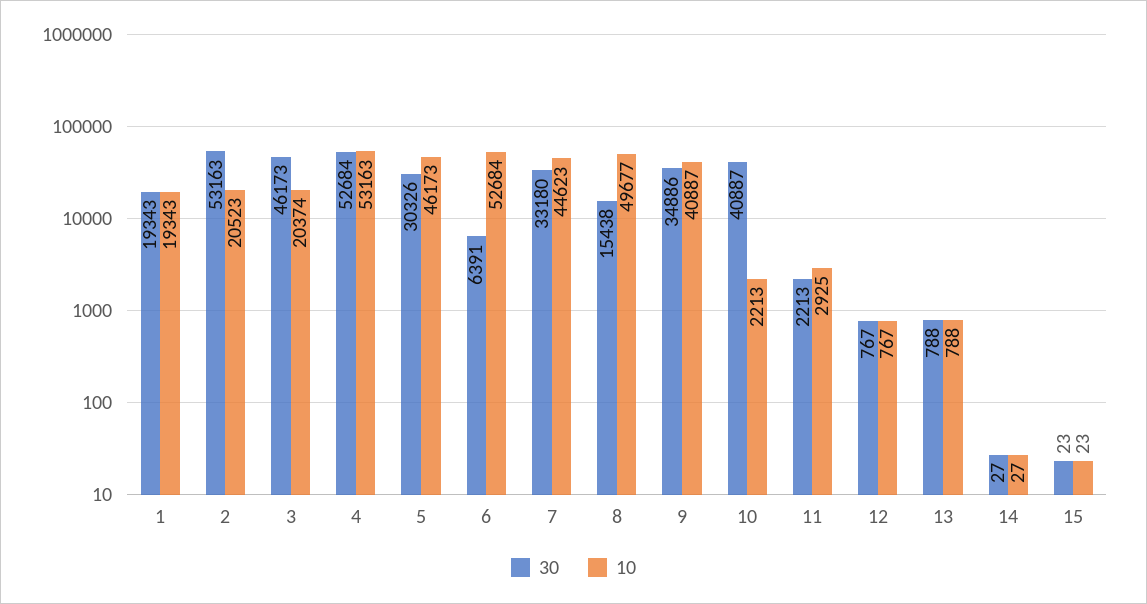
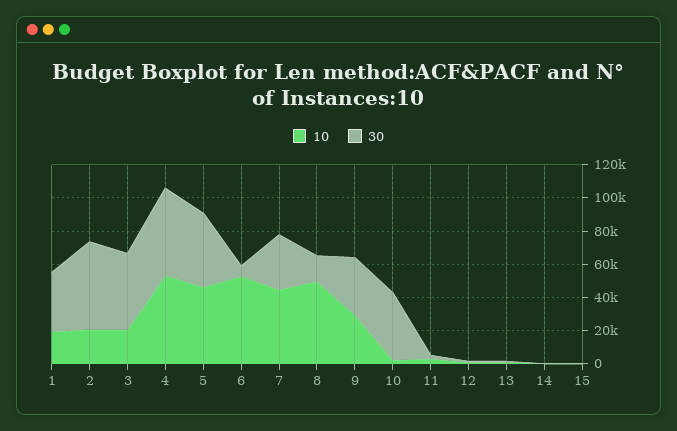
30, 1: 19343 -> 35000
30, 5: 30326 -> 45000
10, 9: 40887 -> 30000

